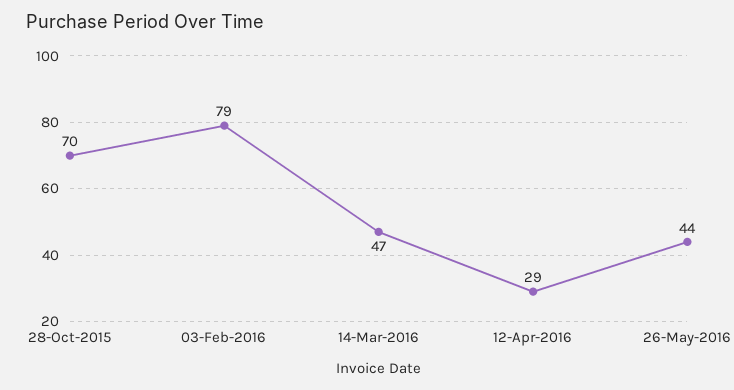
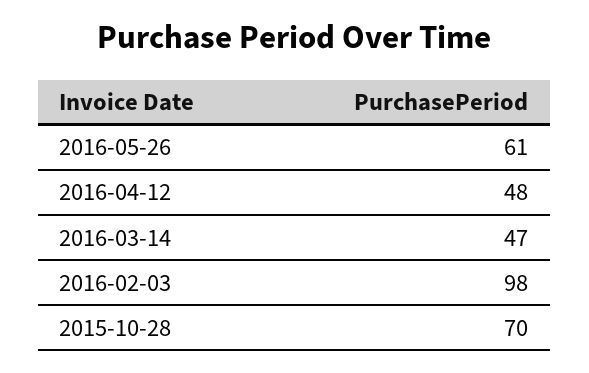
03-Feb-2016: 79 -> 98
12-Apr-2016: 29 -> 48
26-May-2016: 44 -> 61

